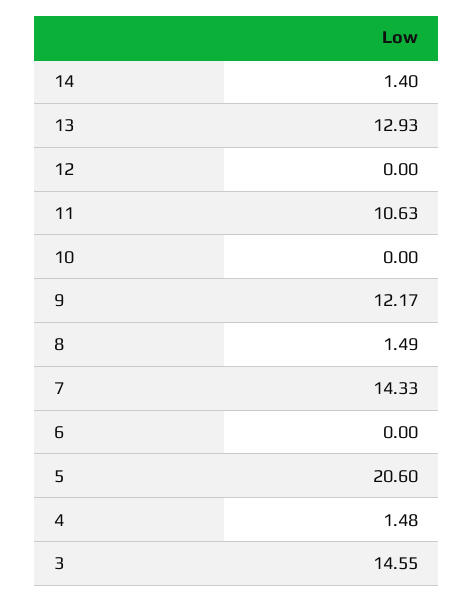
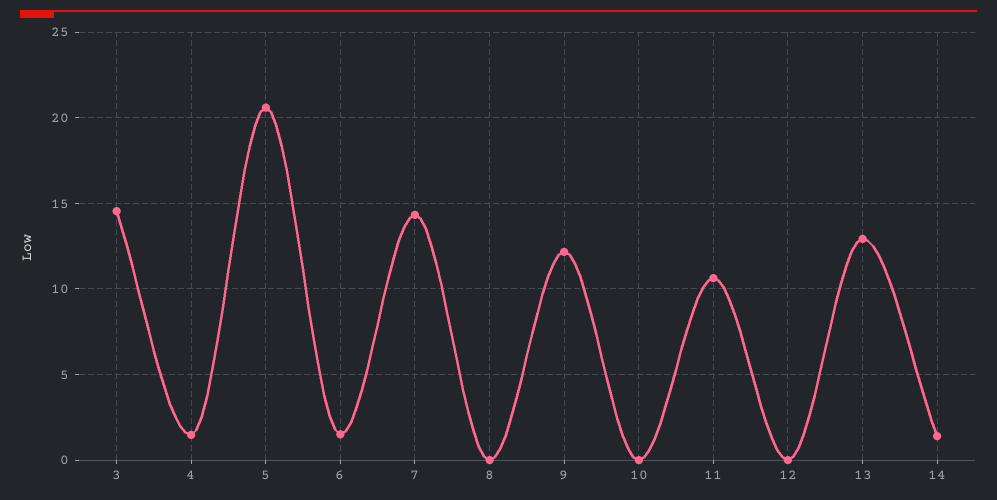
8: 1.49 -> 0
6: 0 -> 1.5

